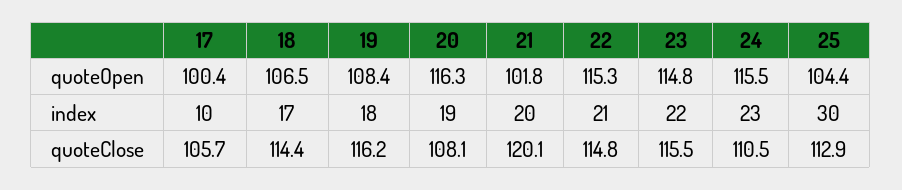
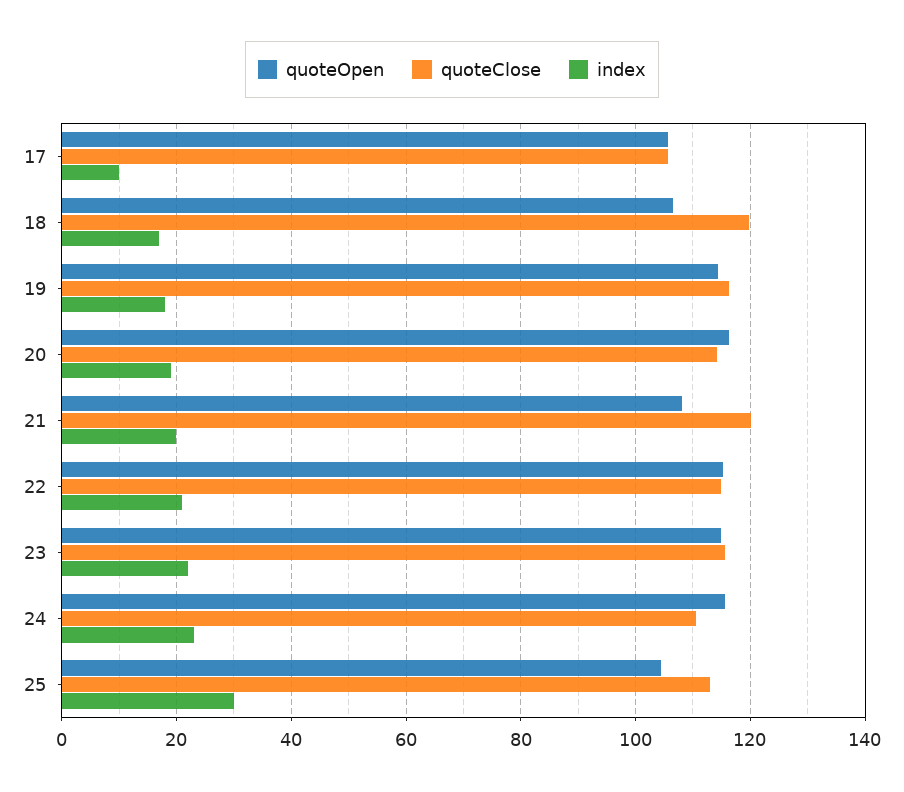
quoteOpen, 17: 100.4 -> 106
quoteOpen, 19: 108.4 -> 114
quoteOpen, 21: 101.8 -> 108
quoteClose, 18: 114.4 -> 120
quoteClose, 20: 108.1 -> 114

